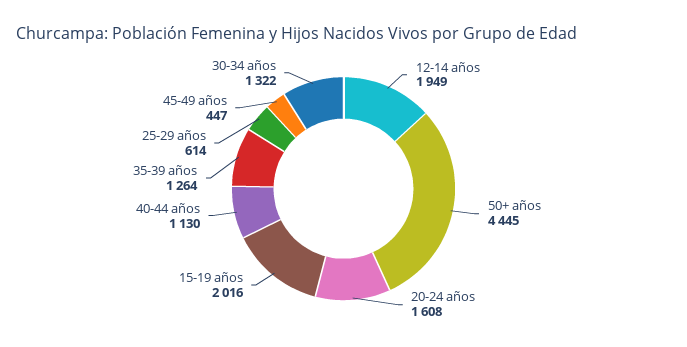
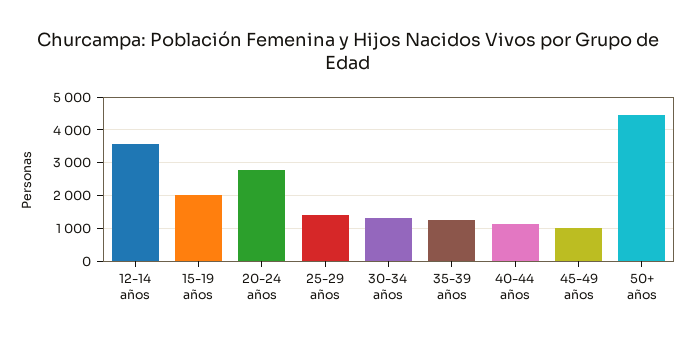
12-14 años: 1949 -> 3600
20-24 años: 1608 -> 2800
25-29 años: 614 -> 1400
45-49 años: 447 -> 1000

